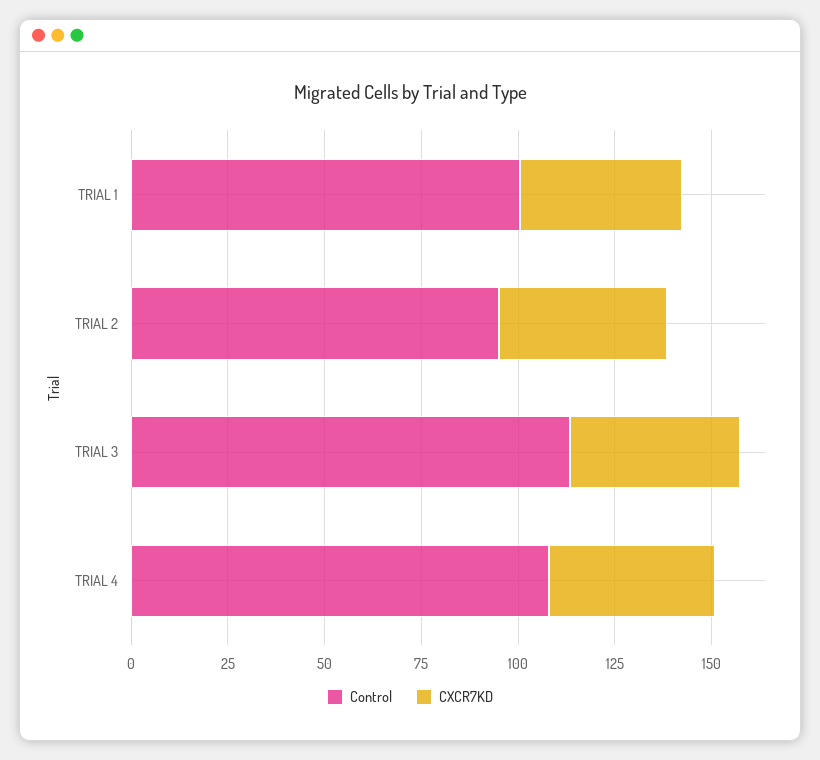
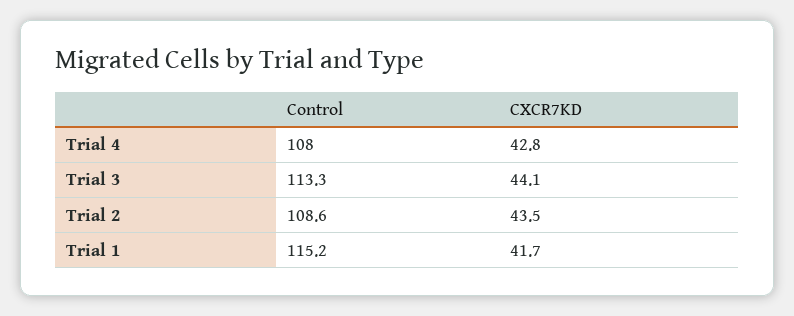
Control, TRIAL 1: 100 -> 115.2
Control, TRIAL 2: 95 -> 108.6

